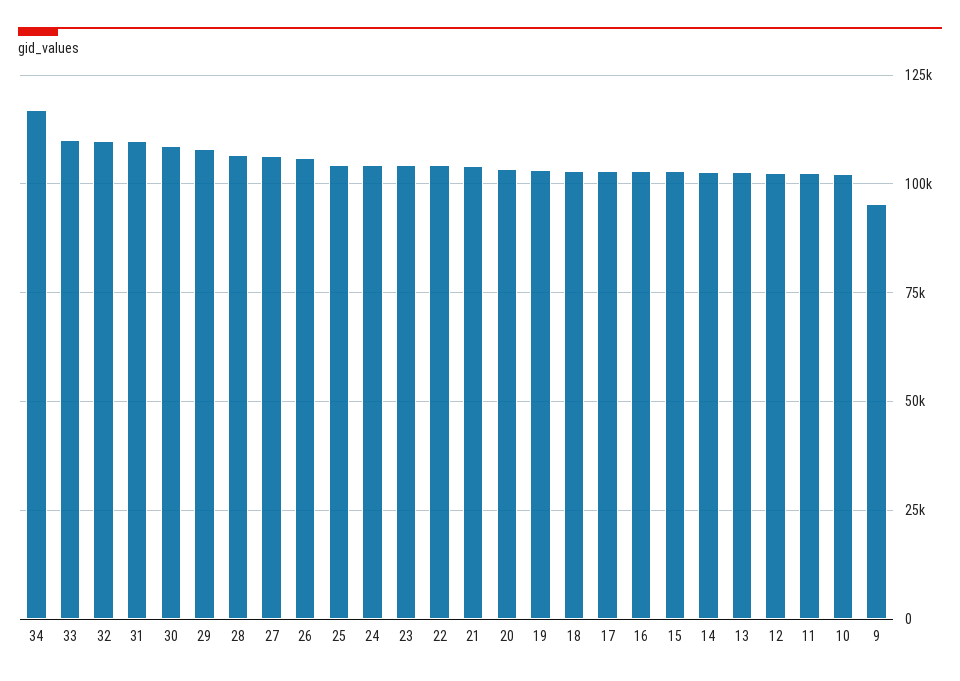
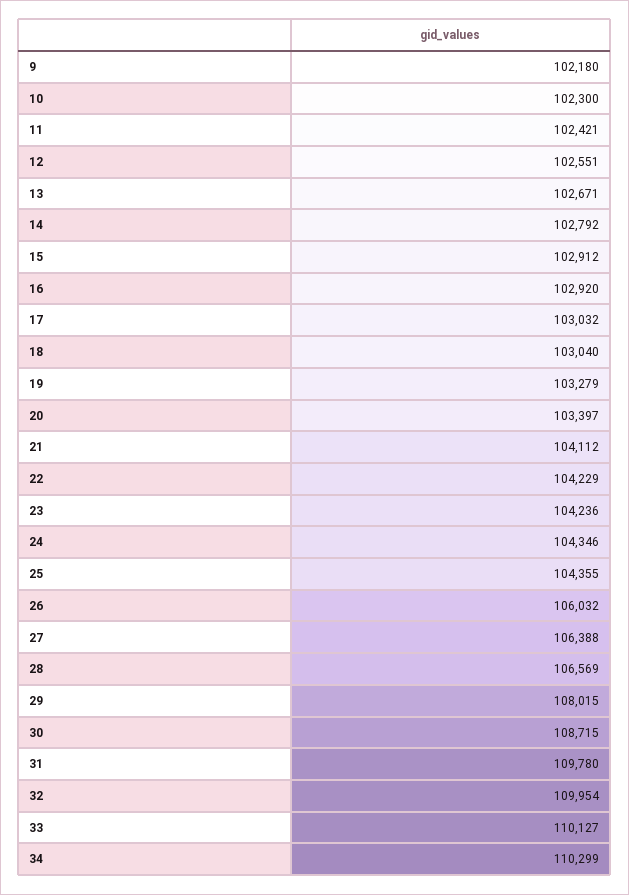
34: 117500 -> 110299
9: 95000 -> 102180

